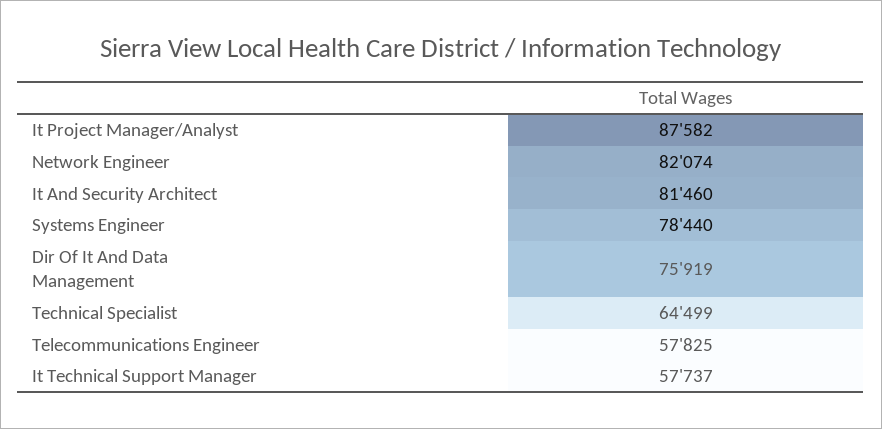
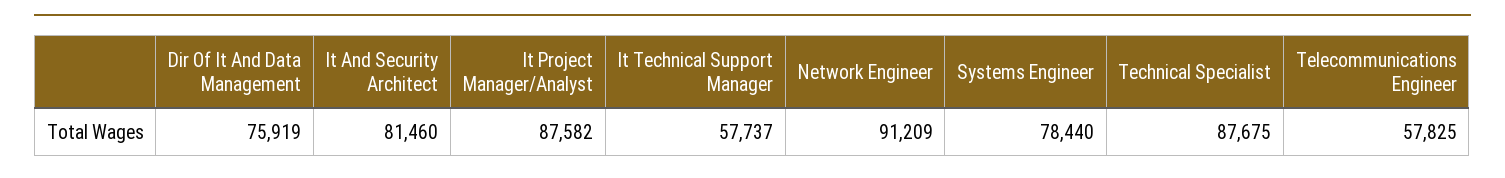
Network Engineer: 82074 -> 91209
Technical Specialist: 64499 -> 87675

